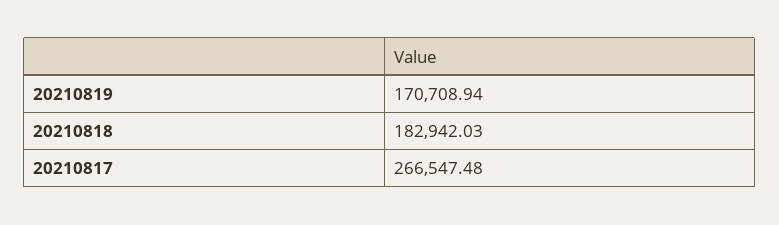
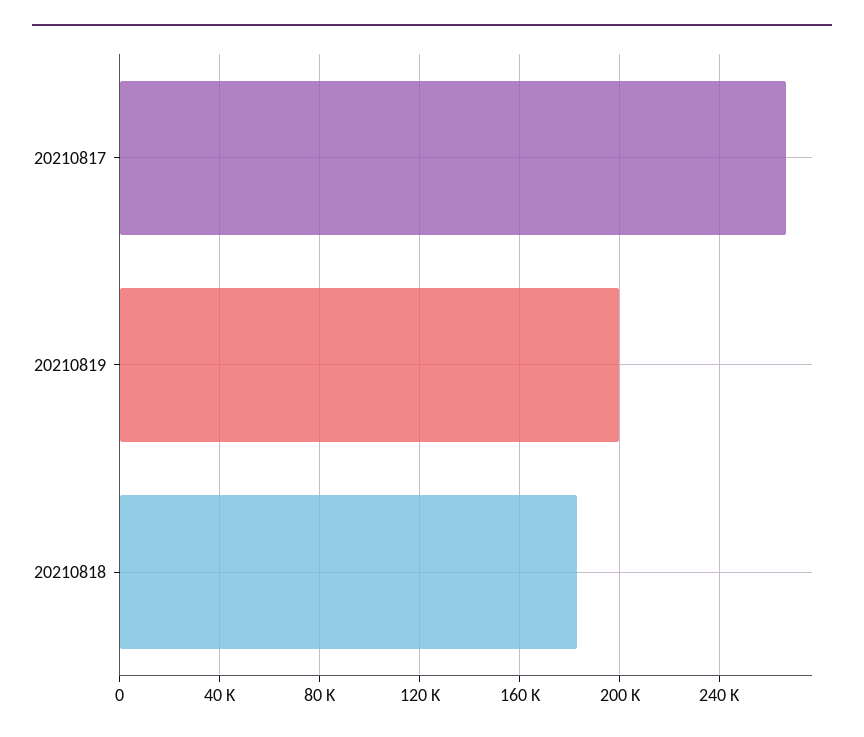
20210819: 170708.94 -> 200000

